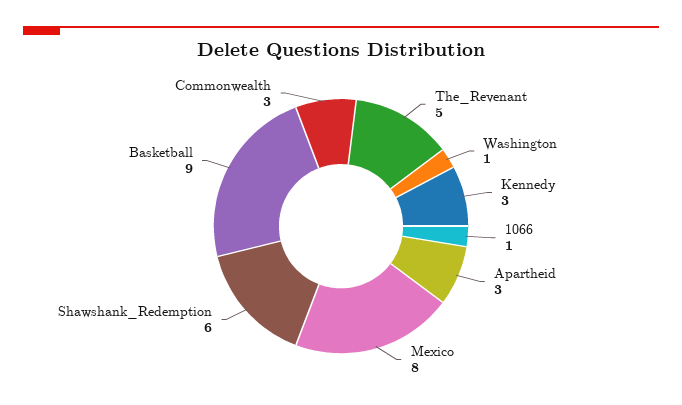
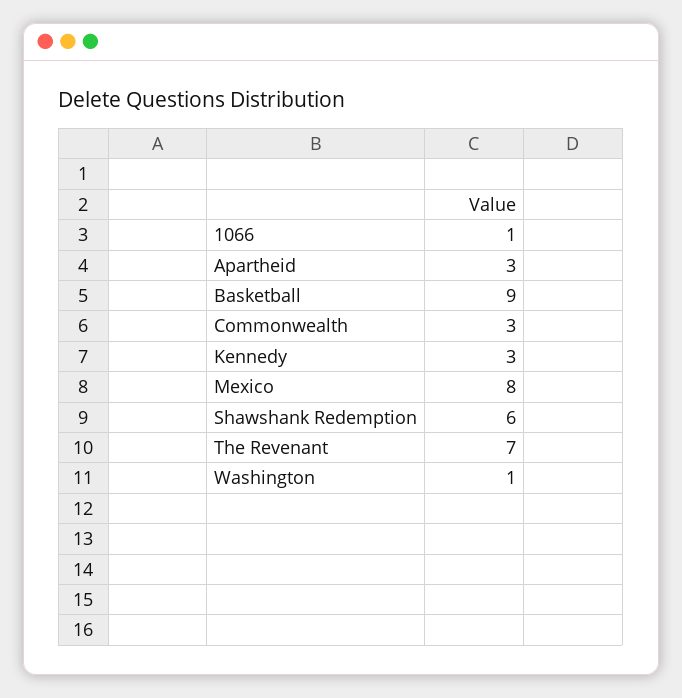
The_Revenant: 5 -> 7

